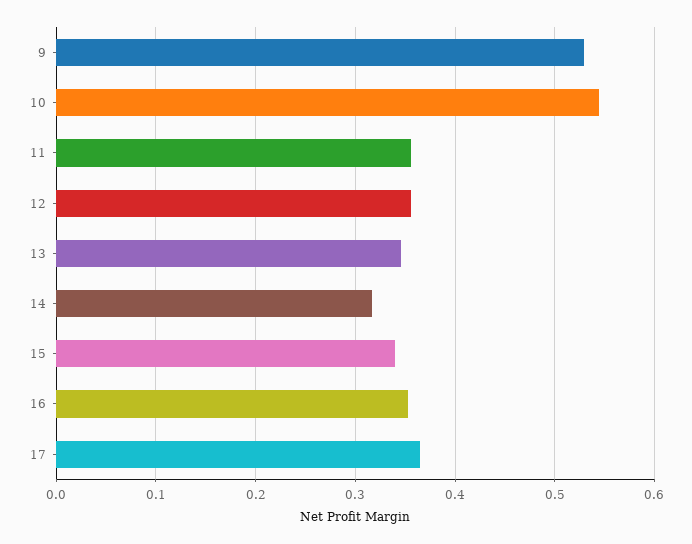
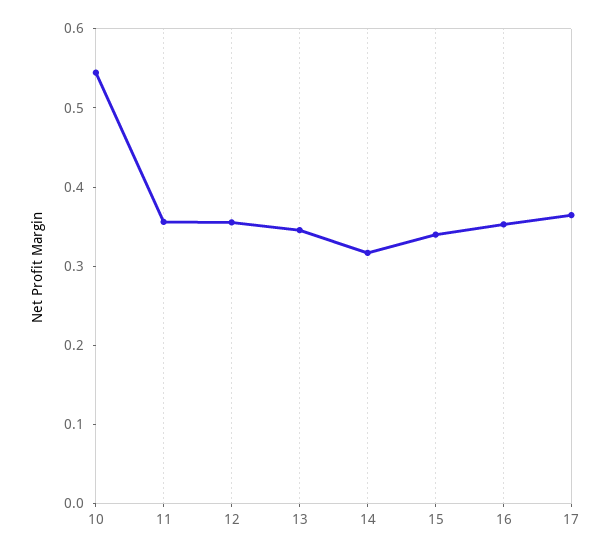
9: 0.53 -> none

